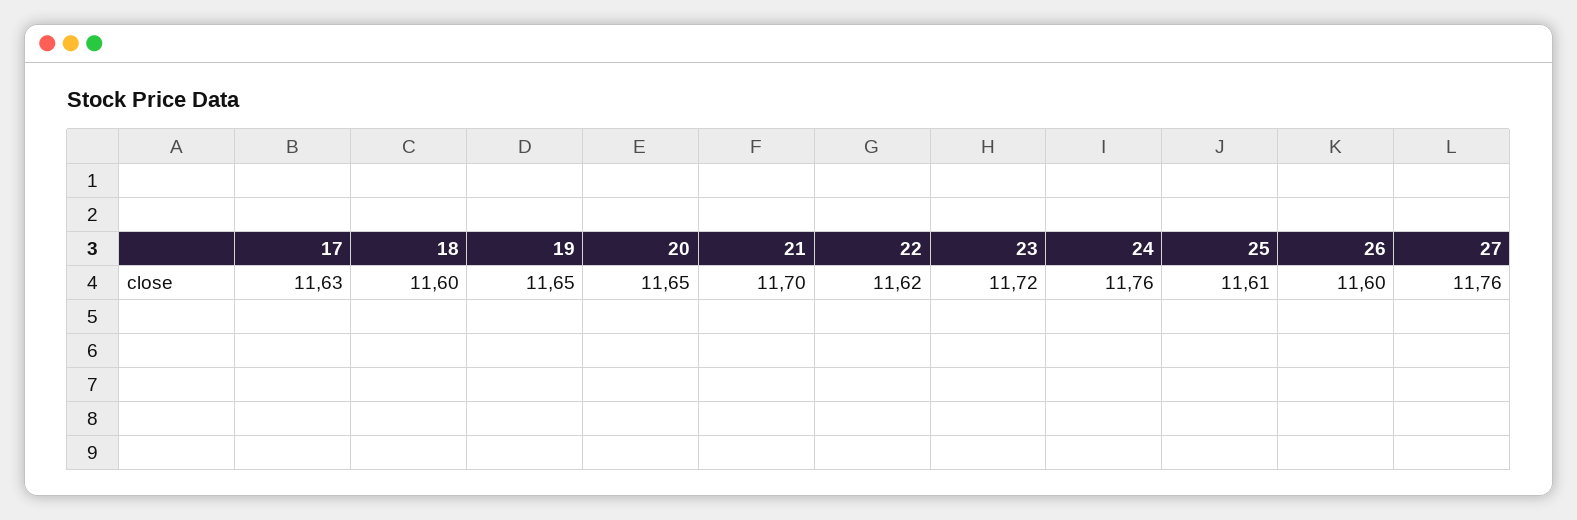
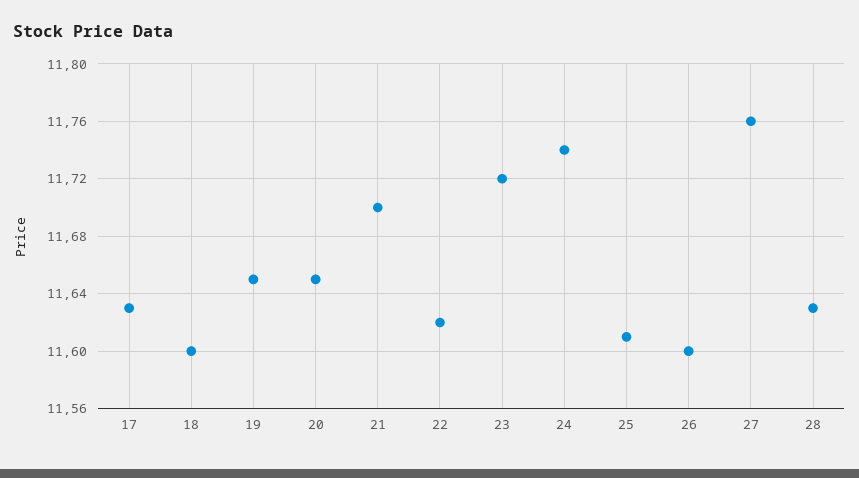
24: 11.76 -> 11.74
28: none -> 11.63

